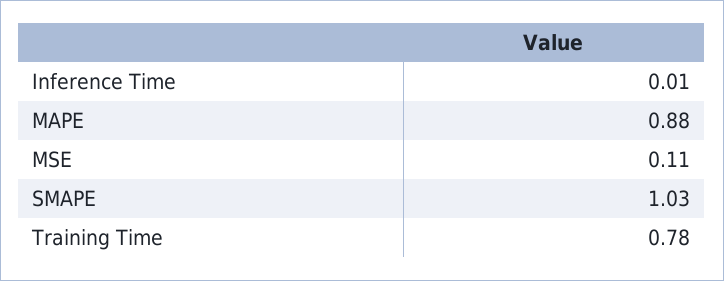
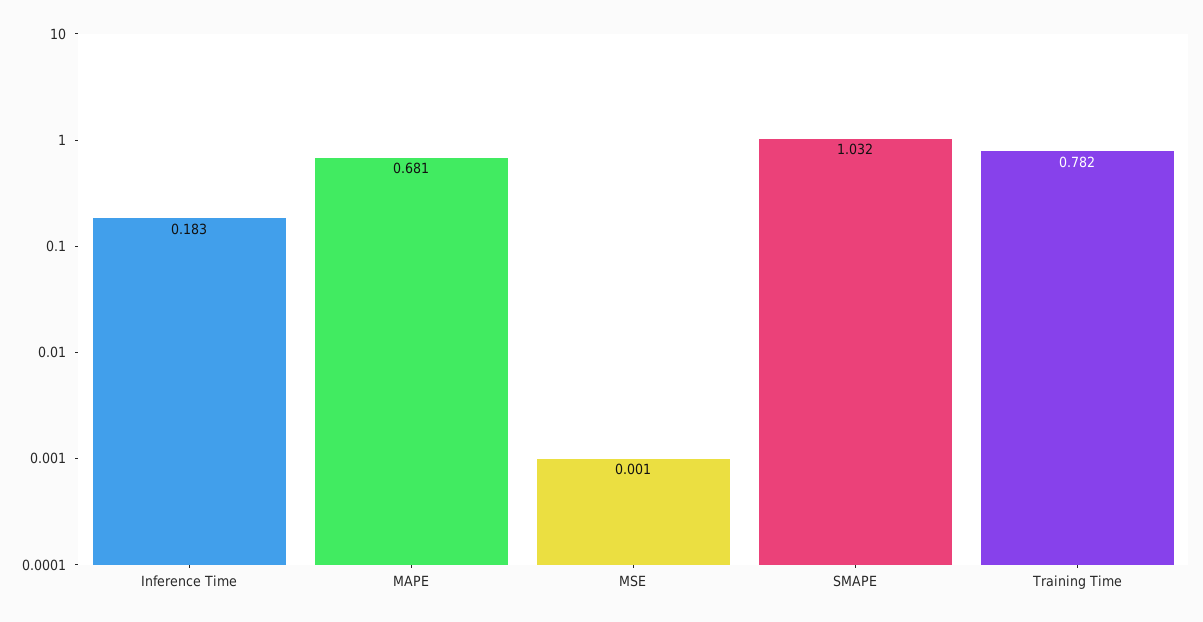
Inference Time: 0.01 -> 0.183
MAPE: 0.88 -> 0.681
MSE: 0.11 -> 0.001

